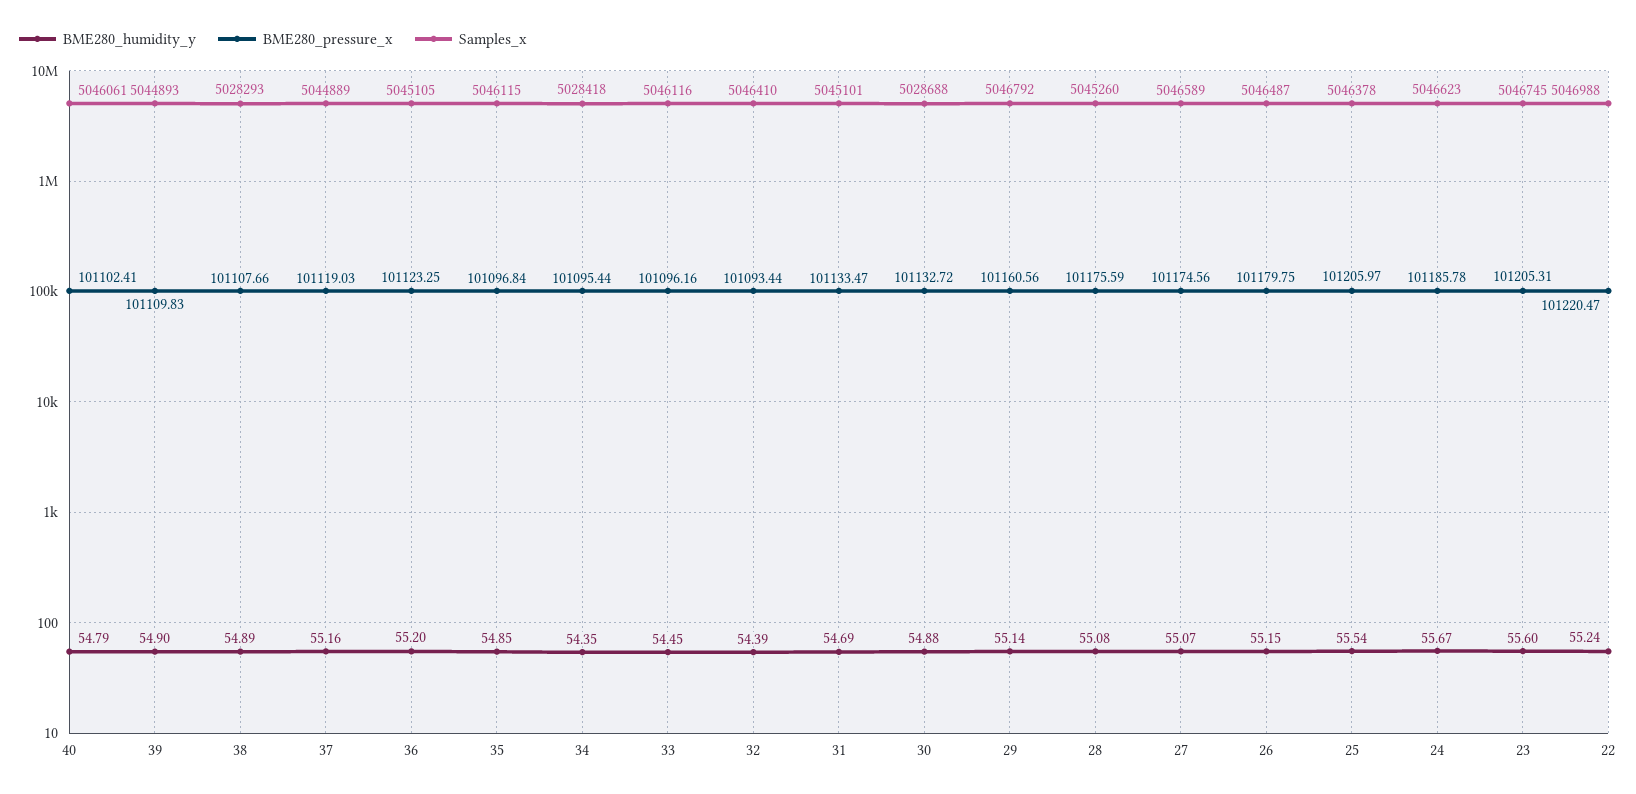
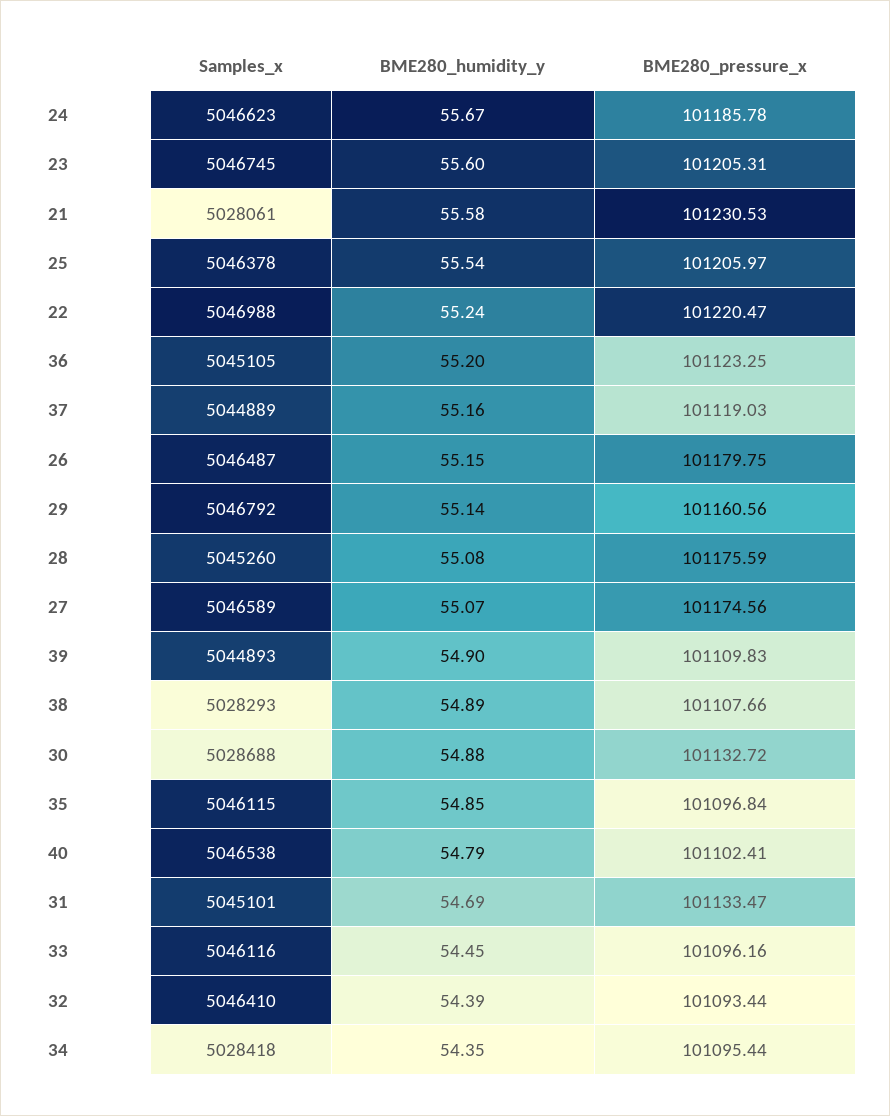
Samples_x, 40: 5046061 -> 5046538
Samples_x, 21: none -> 5028061
BME280_humidity_y, 21: none -> 55.58
BME280_pressure_x, 21: none -> 101230.53

